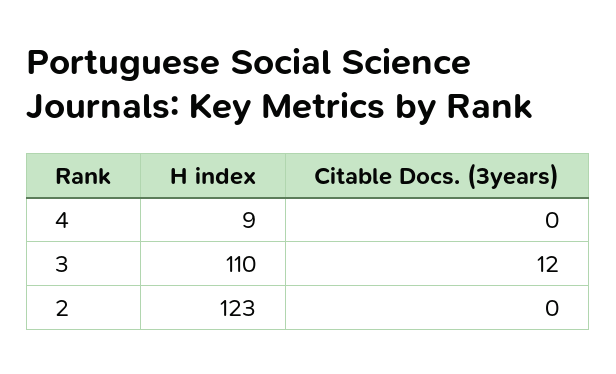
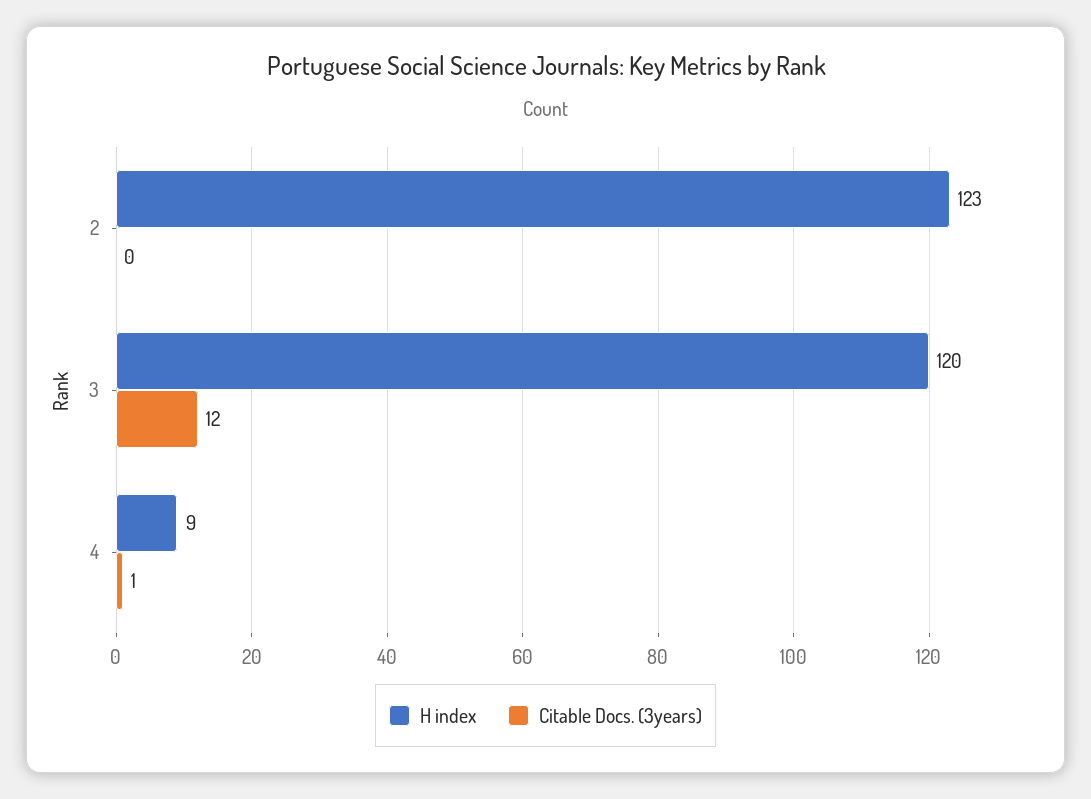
Citable Docs. (3years), 4: 0 -> 1
H index, 3: 110 -> 120

